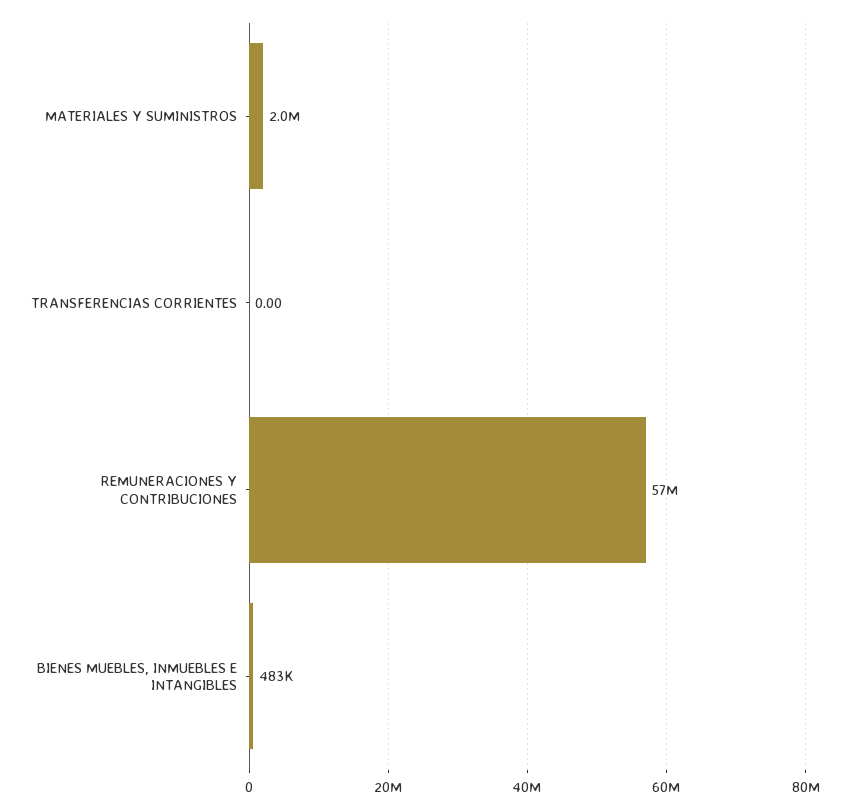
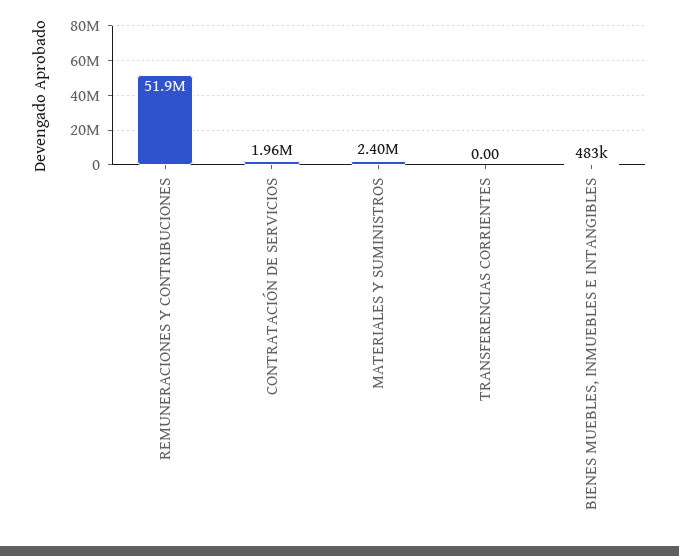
MATERIALES Y SUMINISTROS: 2000000 -> 2400000
REMUNERACIONES Y CONTRIBUCIONES: 57000000 -> 51900000
CONTRATACIÓN DE SERVICIOS: none -> 1960000

